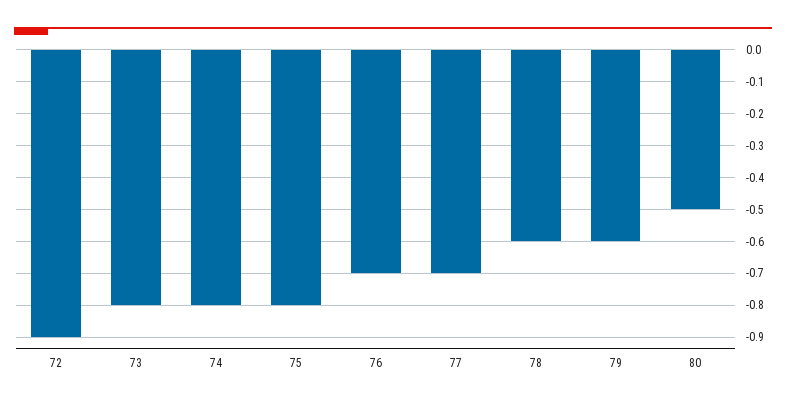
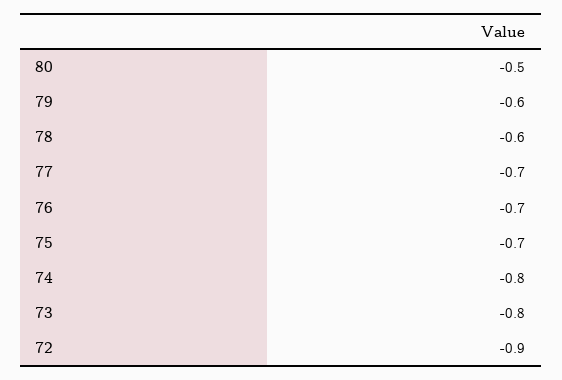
75: -0.8 -> -0.7

